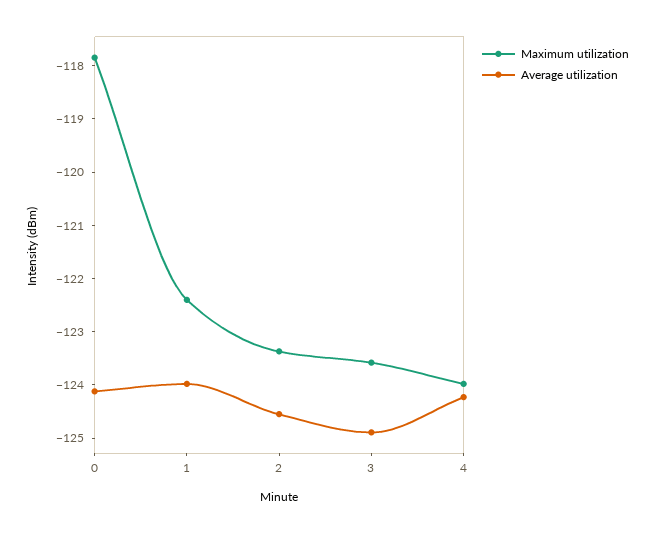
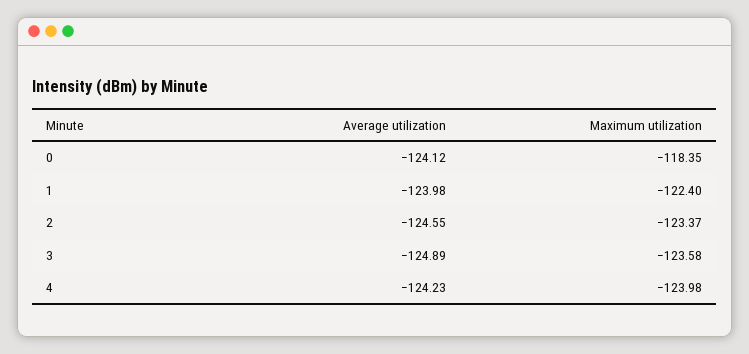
Maximum utilization, 0: -117.8 -> -118.35

